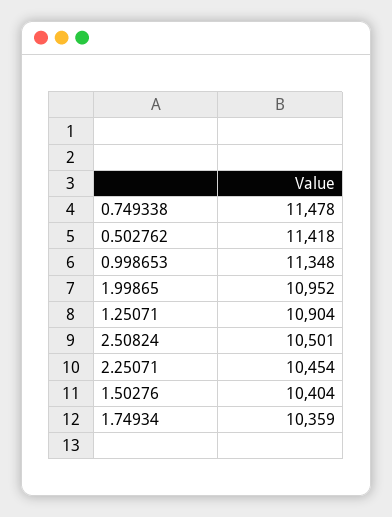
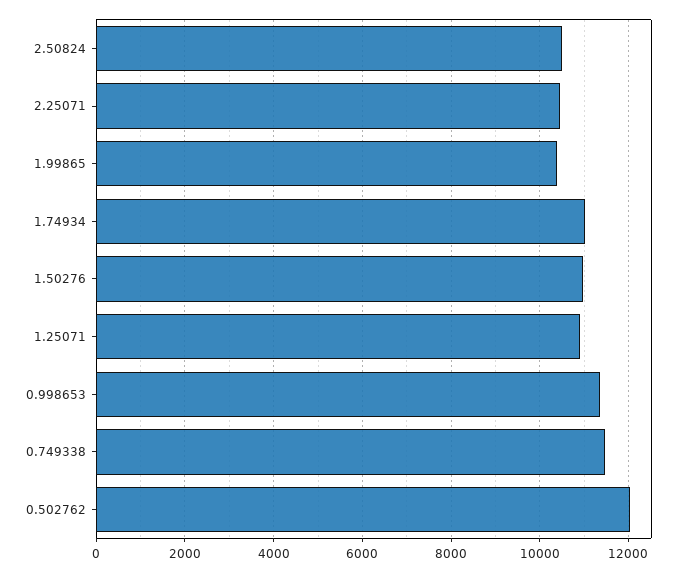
0.502762: 11418 -> 12000
1.99865: 10952 -> 10400
1.50276: 10404 -> 11000
1.74934: 10359 -> 11000

